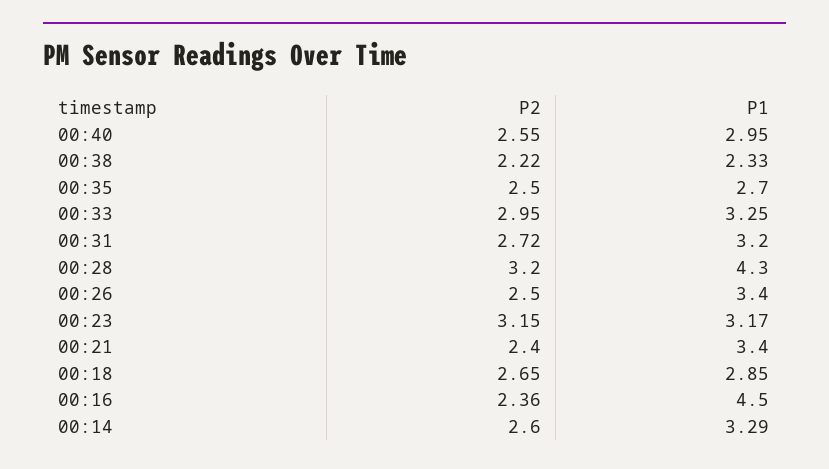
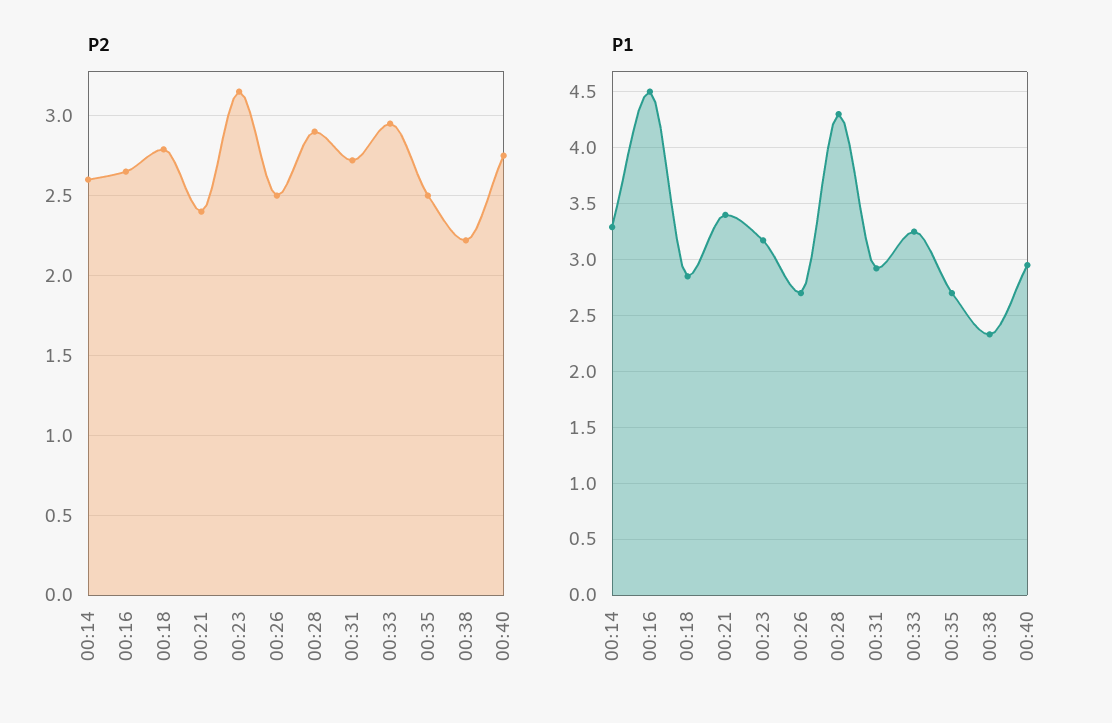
P2, 00:40: 2.55 -> 2.75
P1, 00:31: 3.2 -> 2.9
P2, 00:28: 3.2 -> 2.9
P1, 00:26: 3.4 -> 2.7
P2, 00:18: 2.65 -> 2.8
P2, 00:16: 2.36 -> 2.65

